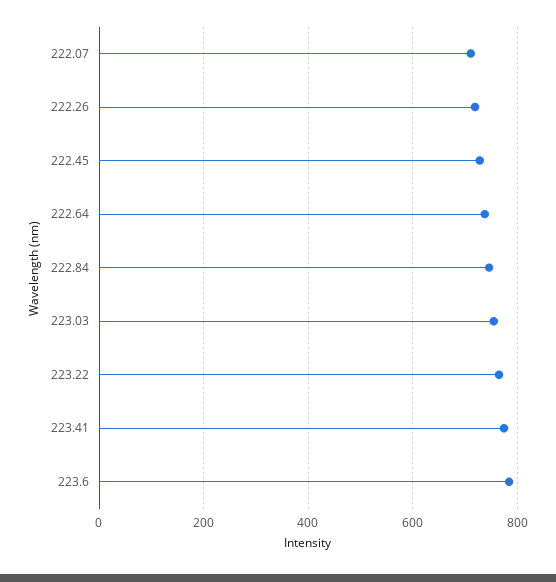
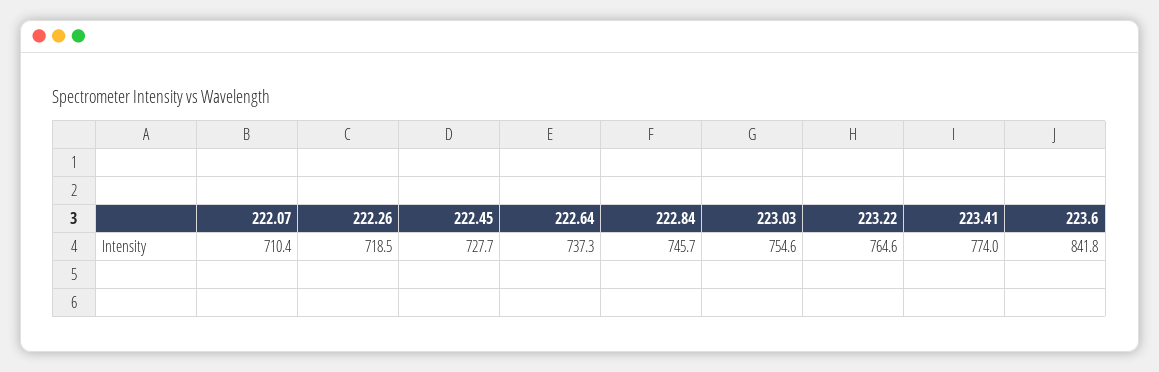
223.6: 780 -> 841.8

